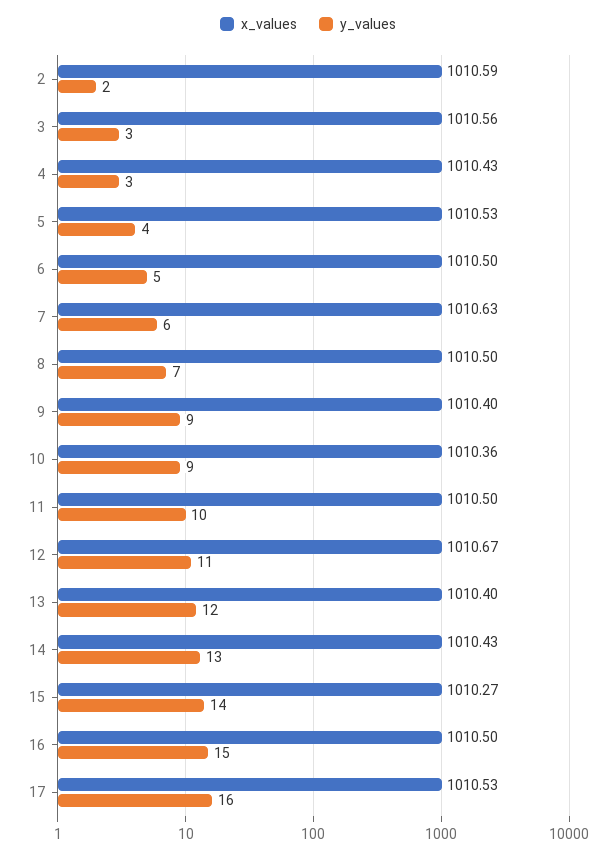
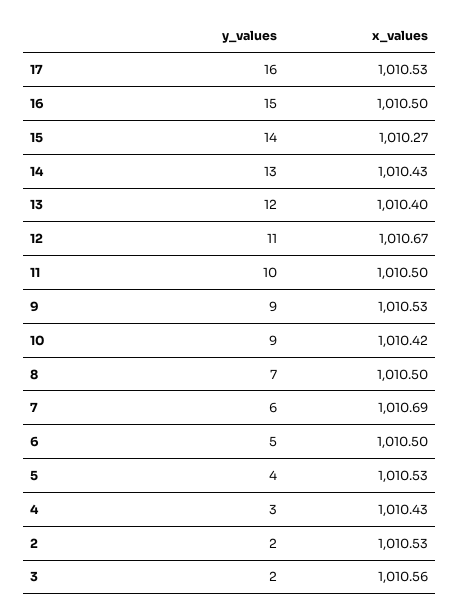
x_values, 2: 1010.59 -> 1010.53
y_values, 3: 3 -> 2
x_values, 7: 1010.63 -> 1010.69
x_values, 9: 1010.4 -> 1010.53
x_values, 10: 1010.36 -> 1010.42

